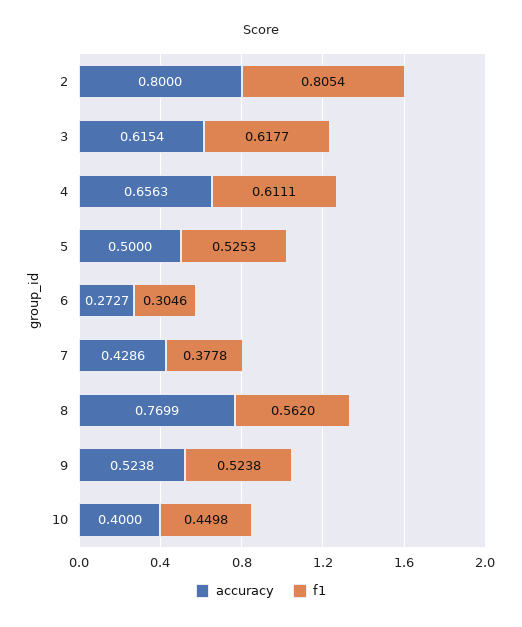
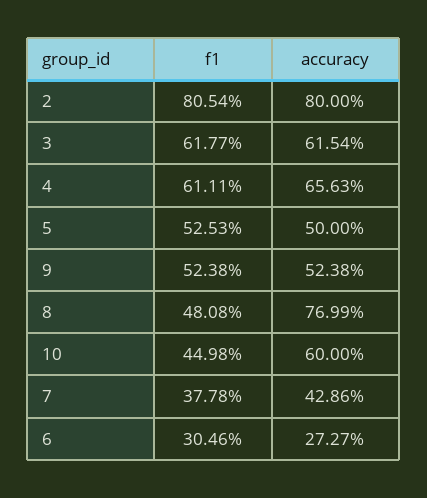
f1, 8: 0.562 -> 0.4808
accuracy, 10: 0.4 -> 0.6

